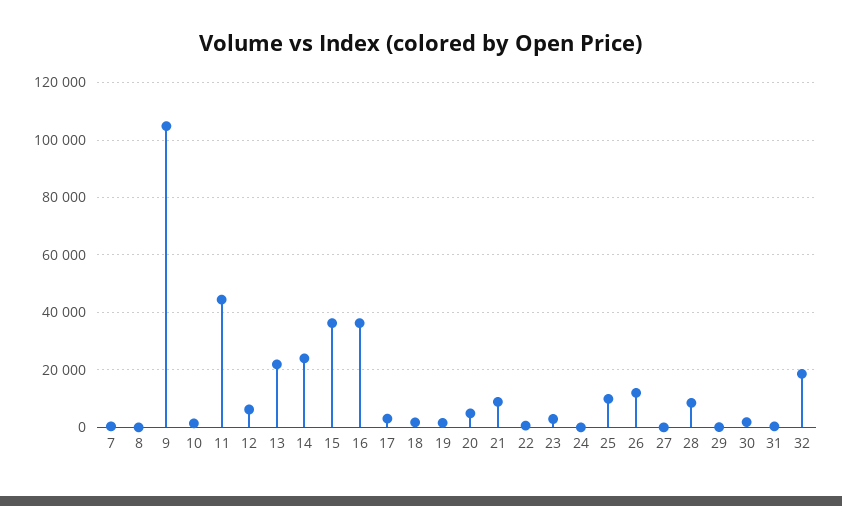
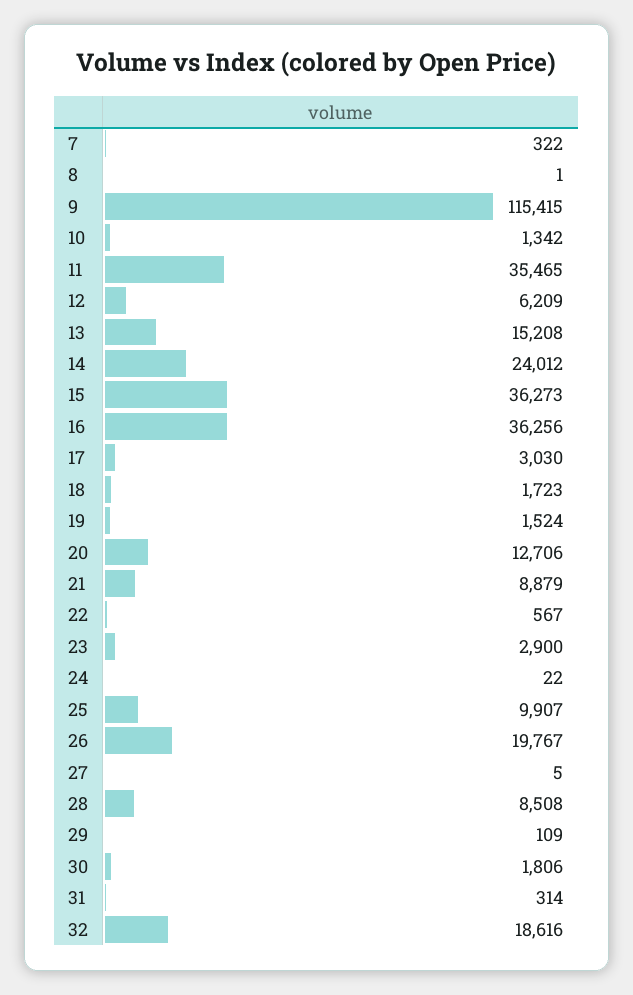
9: 105000 -> 115415
11: 45000 -> 35465
13: 22500 -> 15208
20: 5000 -> 12706
26: 12500 -> 19767

